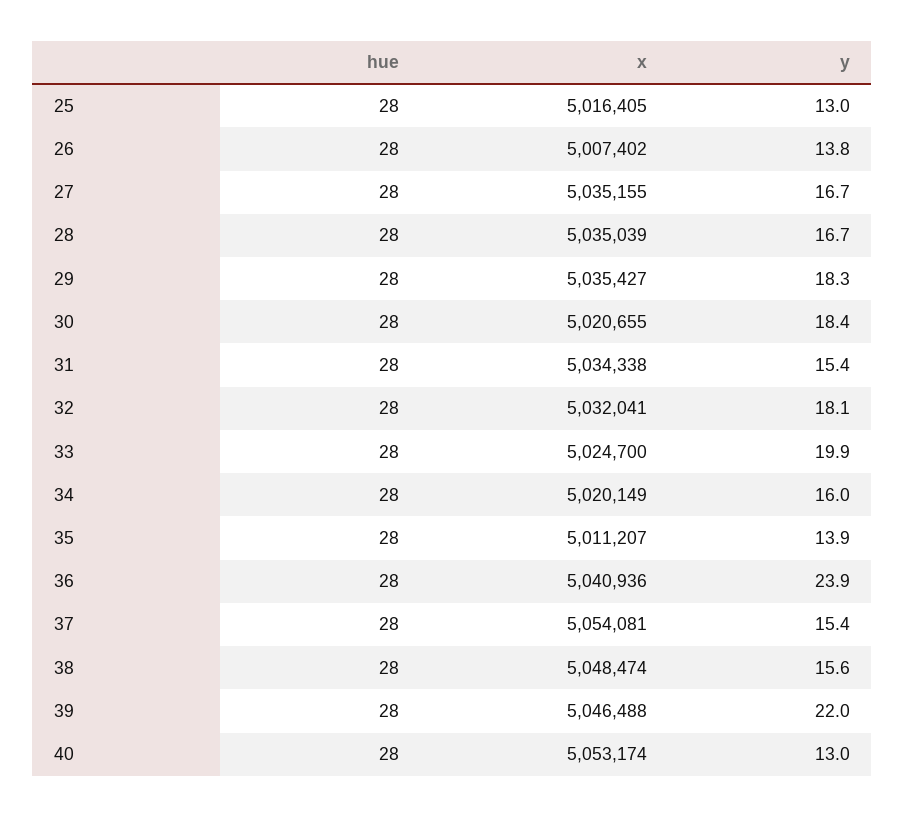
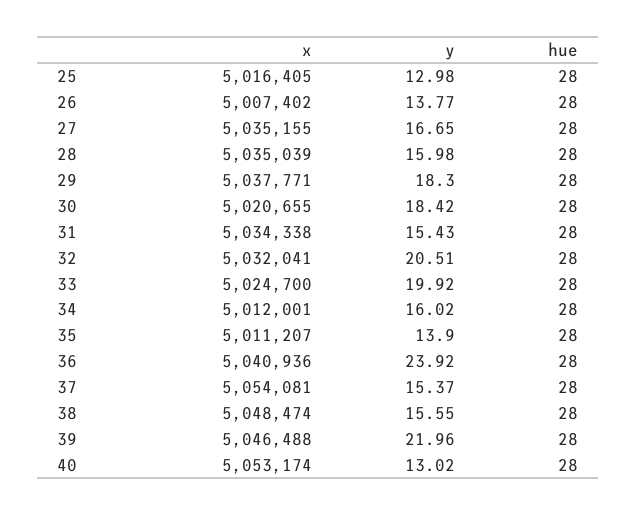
y, 28: 16.7 -> 15.98
x, 29: 5035427 -> 5037771
y, 32: 18.1 -> 20.51
x, 34: 5020149 -> 5012001

